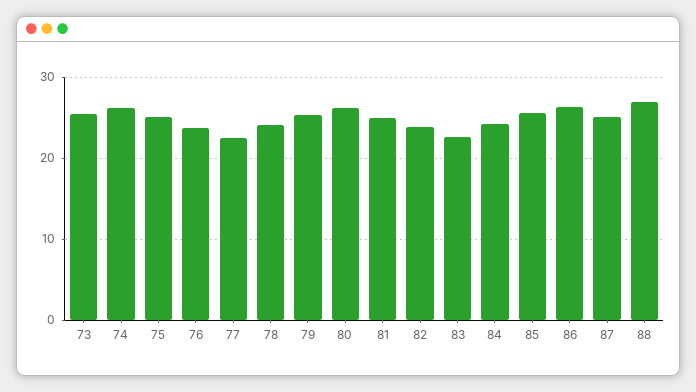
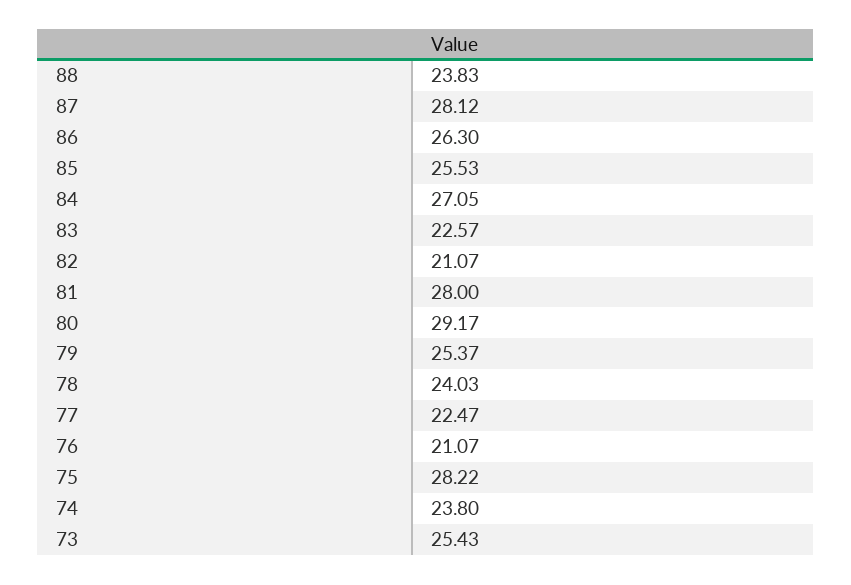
74: 26 -> 23.8
75: 25 -> 28.22
76: 24 -> 21.07
80: 26 -> 29.17
81: 25 -> 28
82: 24 -> 21.07
84: 24 -> 27.05
87: 25 -> 28.12
88: 27 -> 23.83

